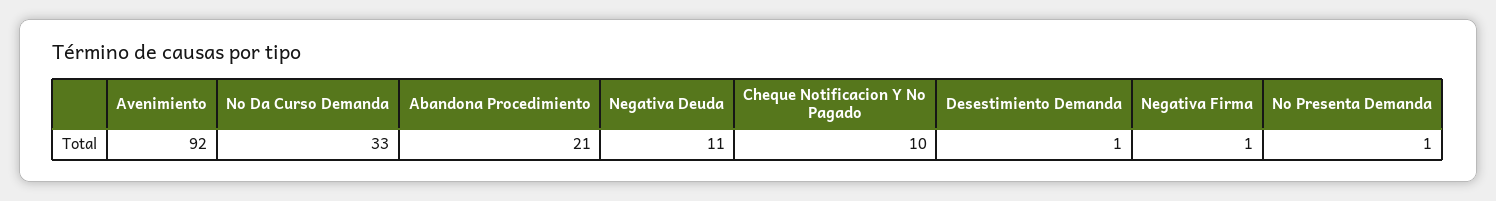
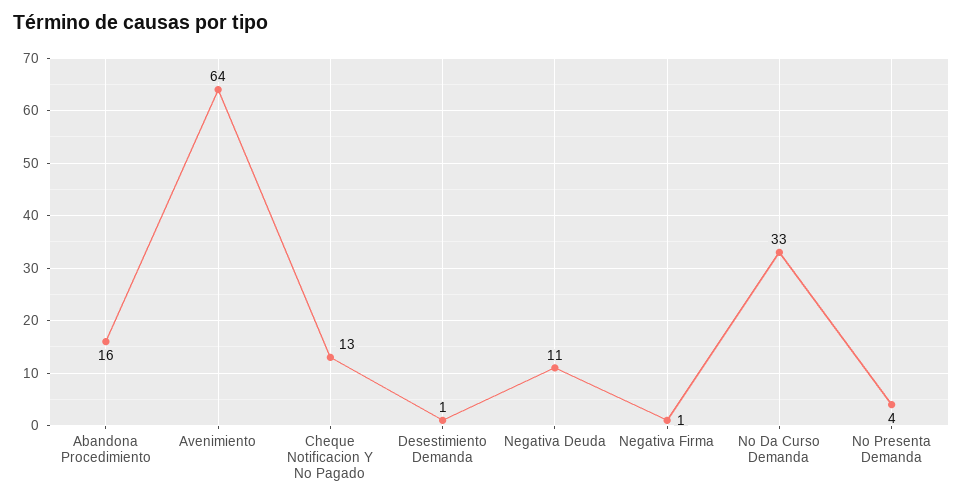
Avenimiento: 92 -> 64
Abandona Procedimiento: 21 -> 16
Cheque Notificacion Y No Pagado: 10 -> 13
No Presenta Demanda: 1 -> 4

